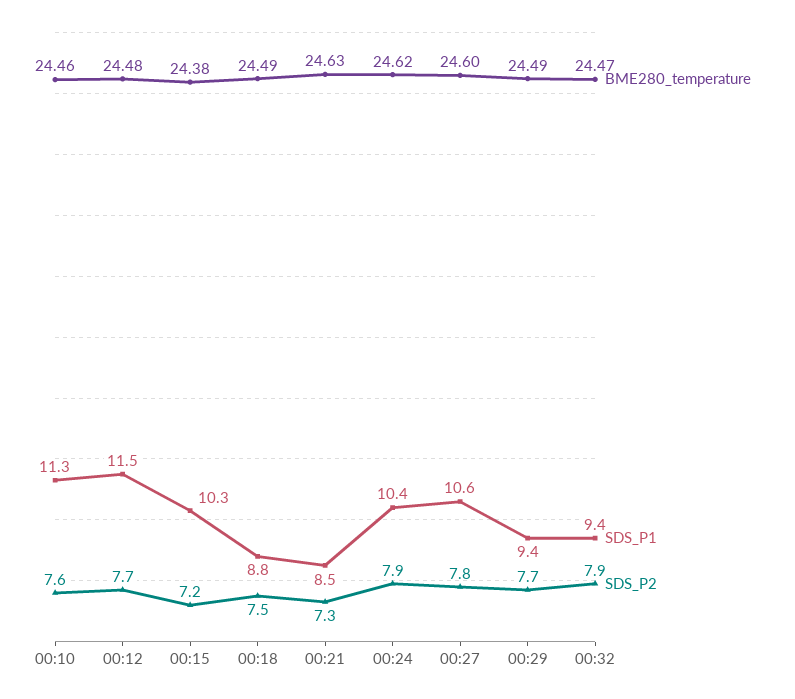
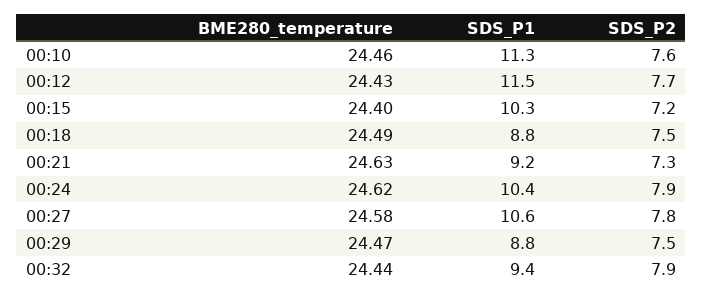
BME280_temperature, 00:12: 24.48 -> 24.43
BME280_temperature, 00:15: 24.38 -> 24.4
SDS_P1, 00:21: 8.5 -> 9.2
BME280_temperature, 00:27: 24.6 -> 24.58
BME280_temperature, 00:29: 24.49 -> 24.47
SDS_P1, 00:29: 9.4 -> 8.8
SDS_P2, 00:29: 7.7 -> 7.5
BME280_temperature, 00:32: 24.47 -> 24.44

